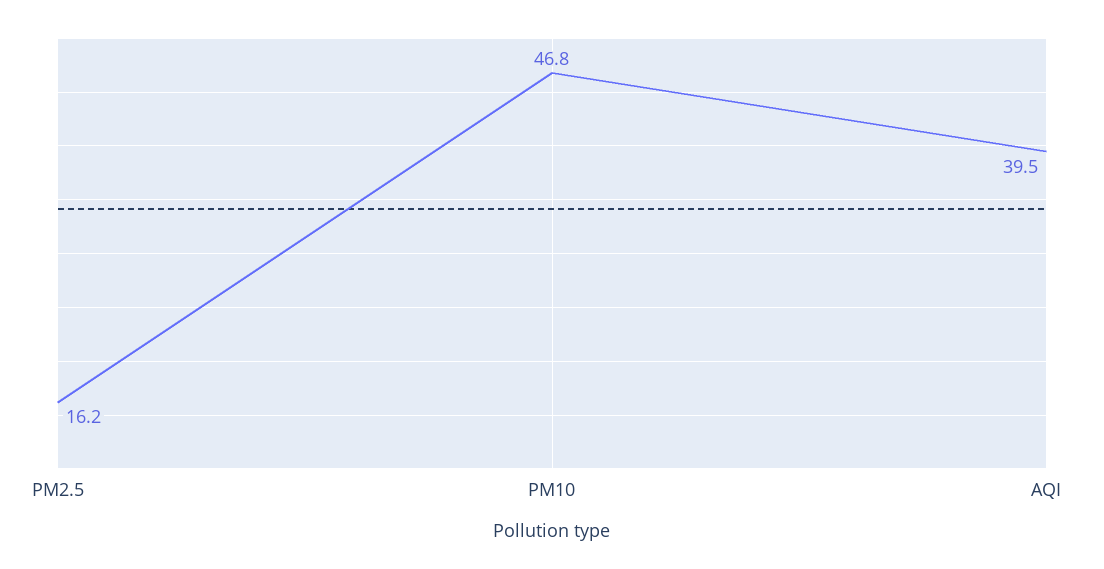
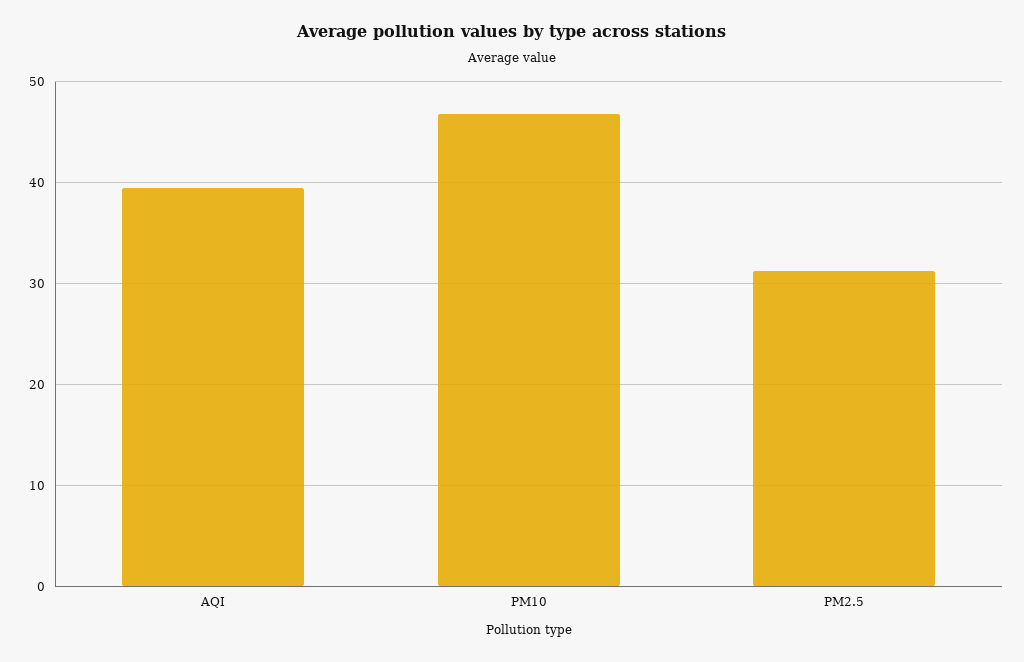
PM2.5: 16.2 -> 31

